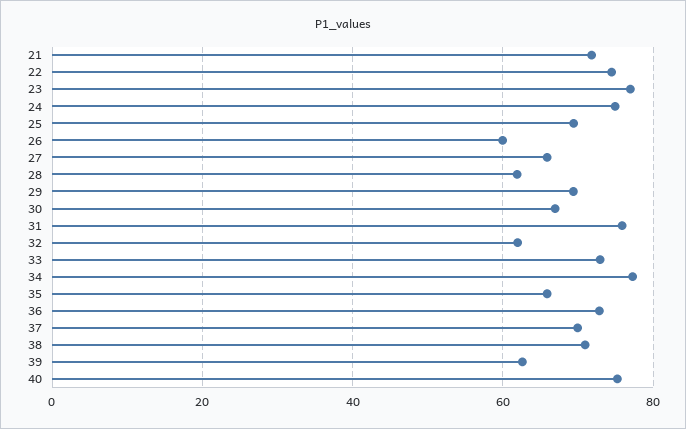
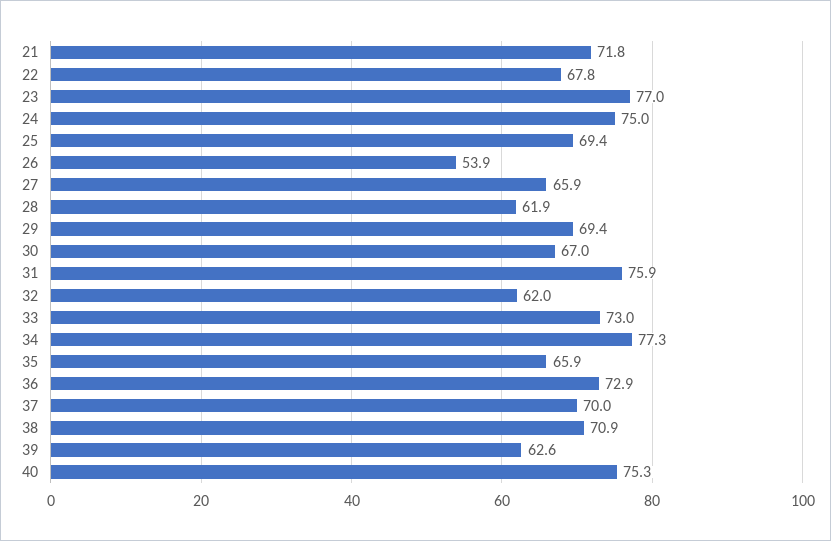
22: 74 -> 67.8
26: 60 -> 53.9

